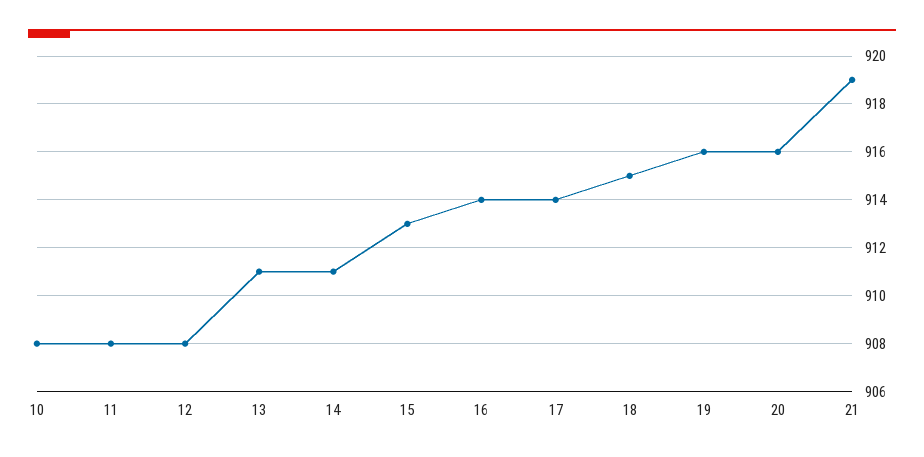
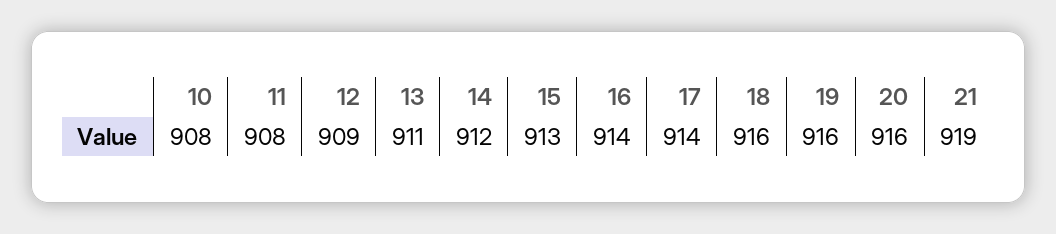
12: 908 -> 909
14: 911 -> 912
18: 915 -> 916

